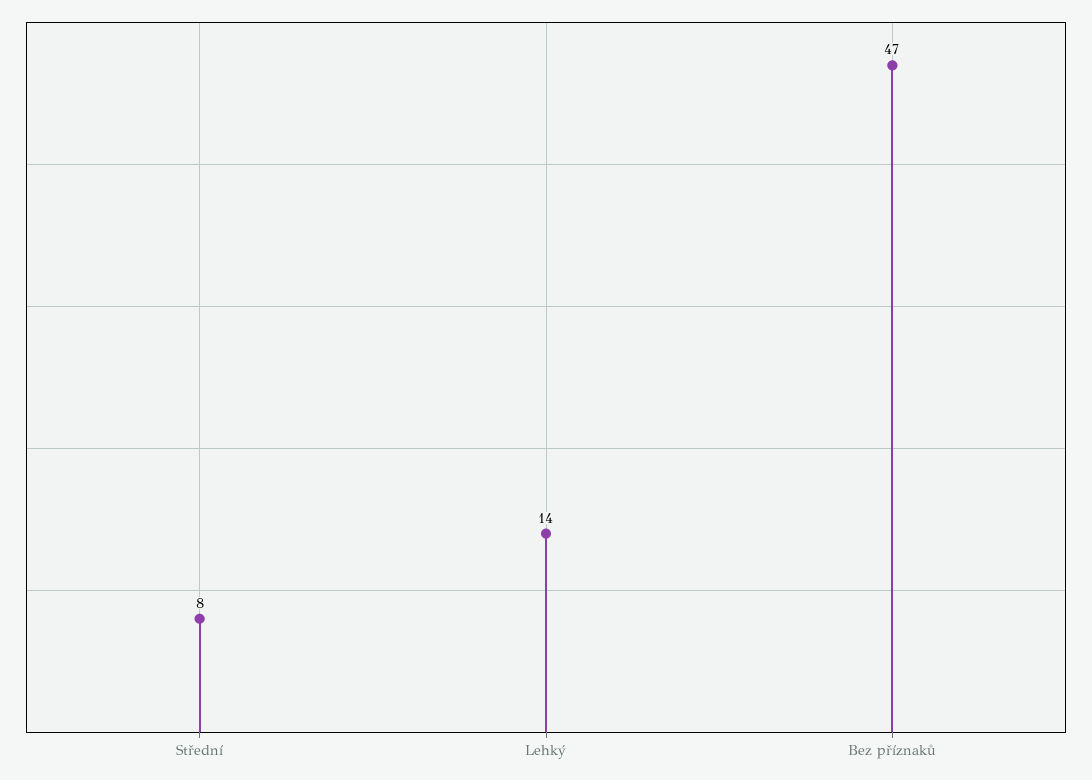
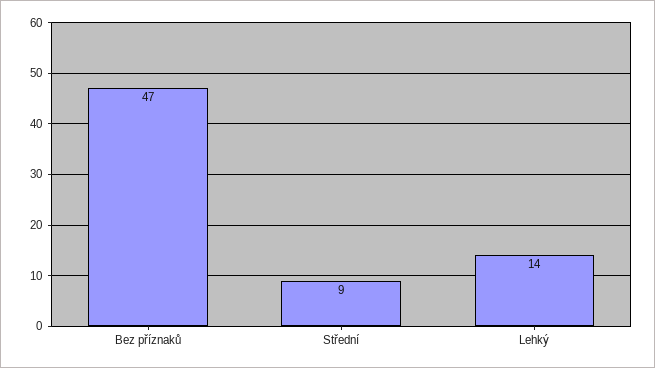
Střední: 8 -> 9

